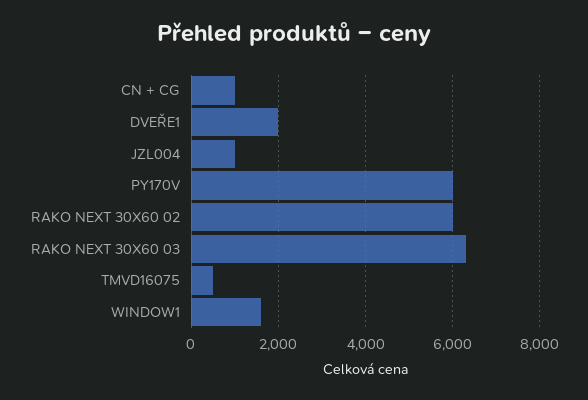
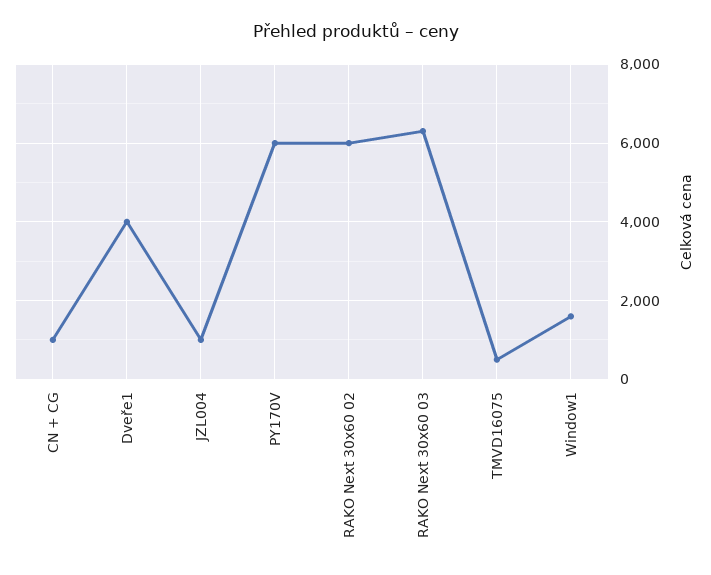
DVEŘE1: 2000 -> 4000

